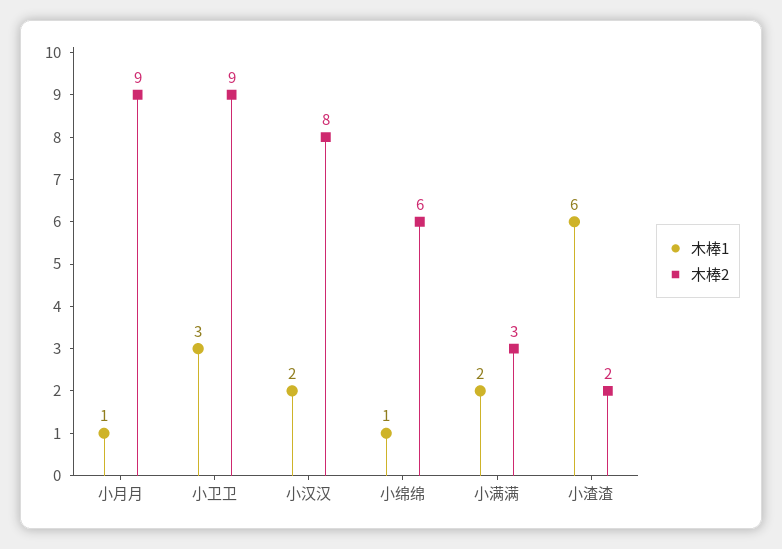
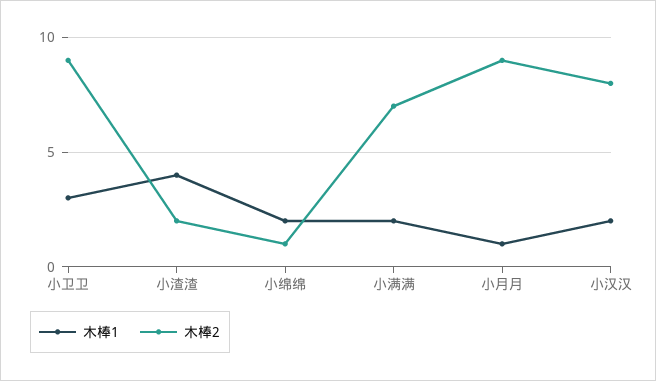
木棒1, 小绵绵: 1 -> 2
木棒2, 小绵绵: 6 -> 1
木棒2, 小满满: 3 -> 7
木棒1, 小渣渣: 6 -> 4

